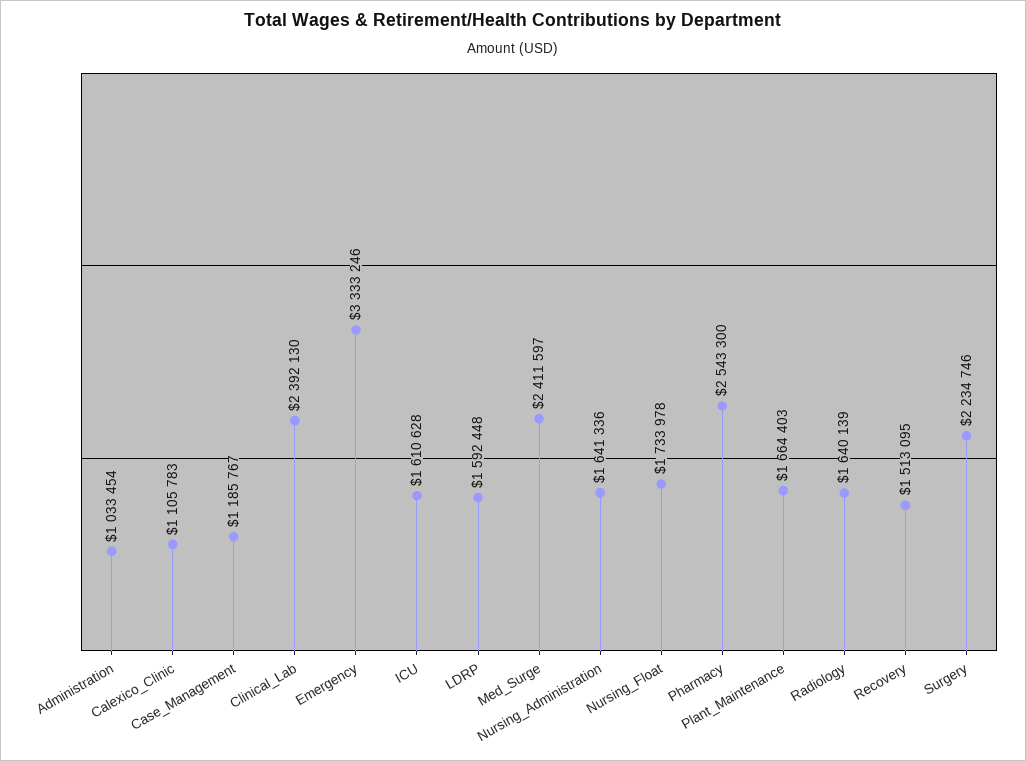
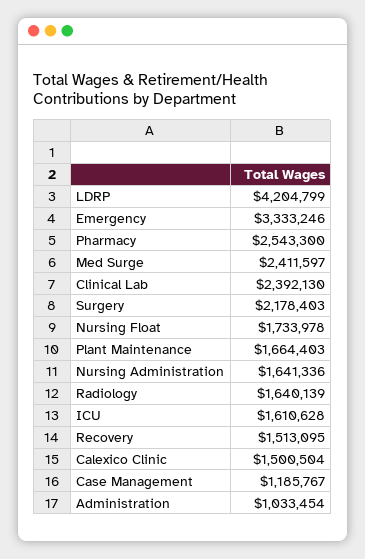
Calexico_Clinic: 1105783 -> 1500504
LDRP: 1592448 -> 4204799
Surgery: 2234746 -> 2178403

